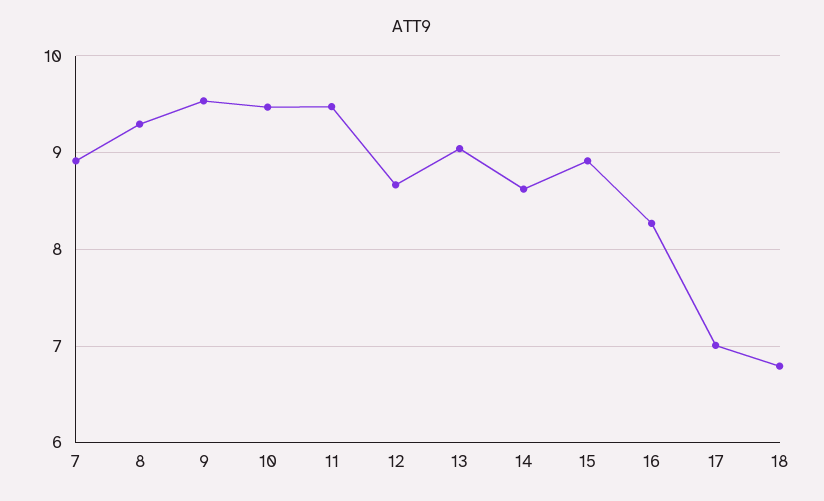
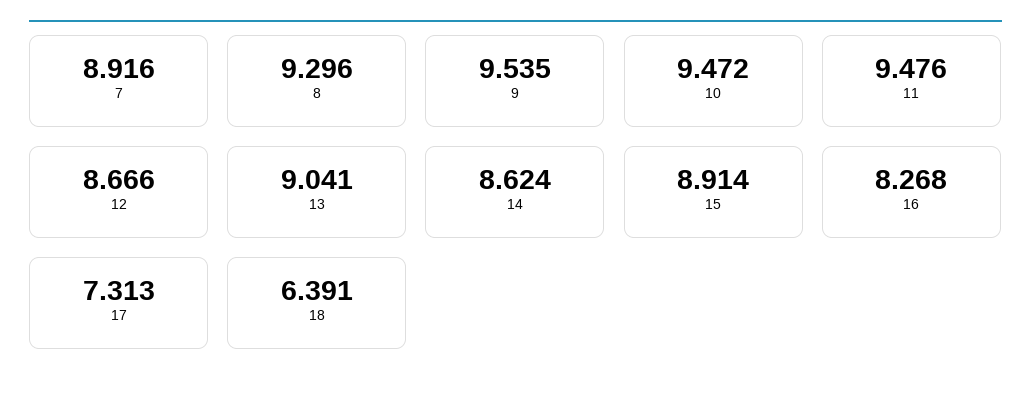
17: 7 -> 7.313
18: 6.8 -> 6.391

